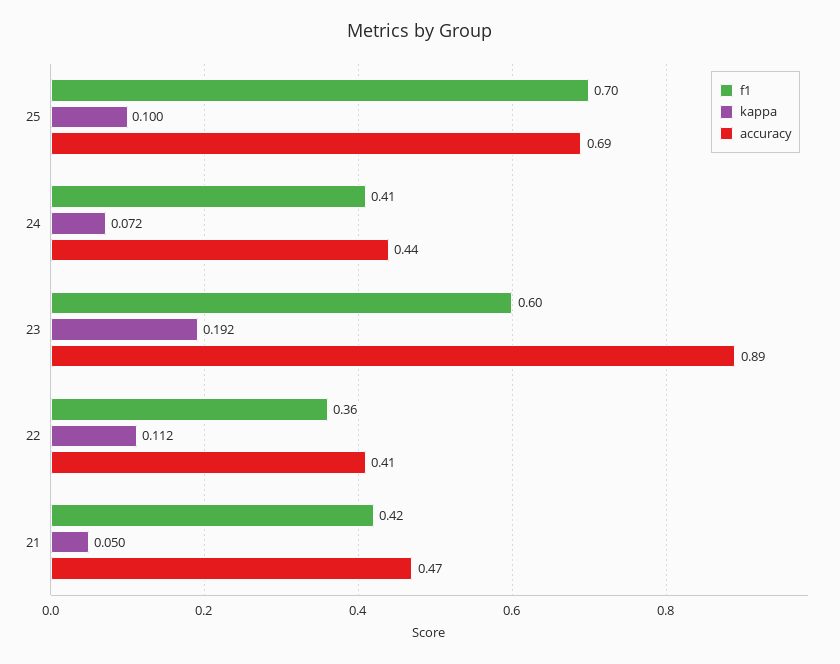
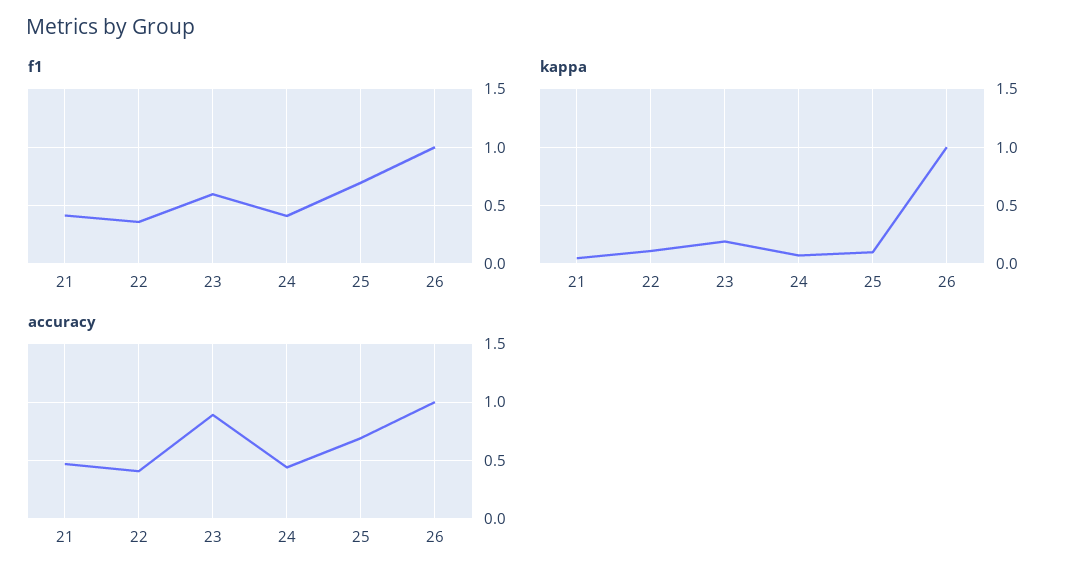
f1, 26: none -> 1
kappa, 26: none -> 1
accuracy, 26: none -> 1

